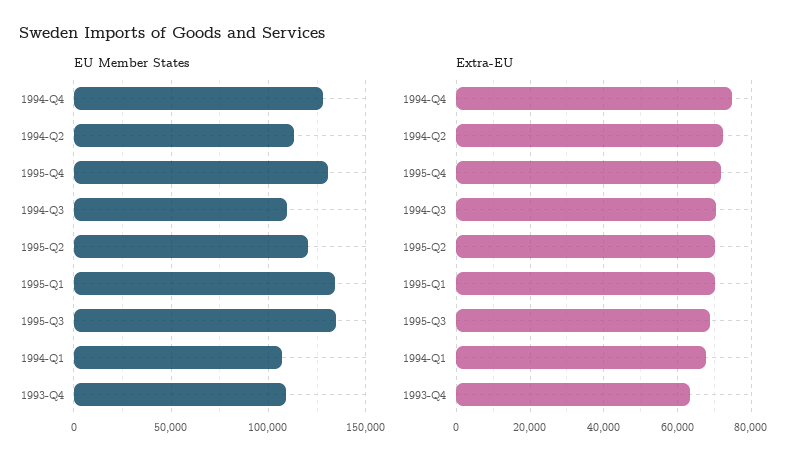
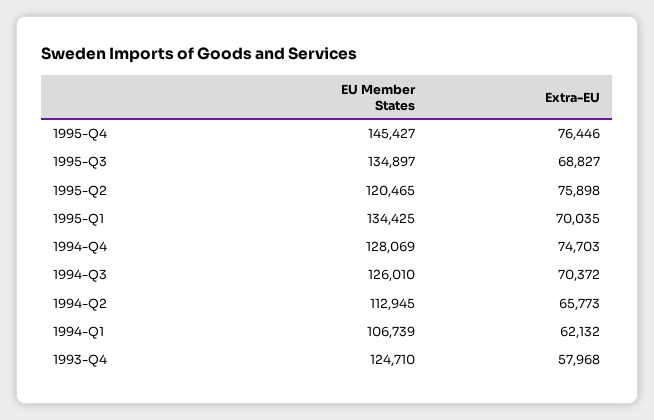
EU Member States, 1995-Q4: 130000 -> 145427
EU Member States, 1994-Q3: 110000 -> 126010
EU Member States, 1993-Q4: 110000 -> 124710
Extra-EU, 1994-Q2: 72000 -> 65773
Extra-EU, 1995-Q4: 72000 -> 76446
Extra-EU, 1995-Q2: 70000 -> 75898
Extra-EU, 1994-Q1: 68000 -> 62132
Extra-EU, 1993-Q4: 64000 -> 57968

